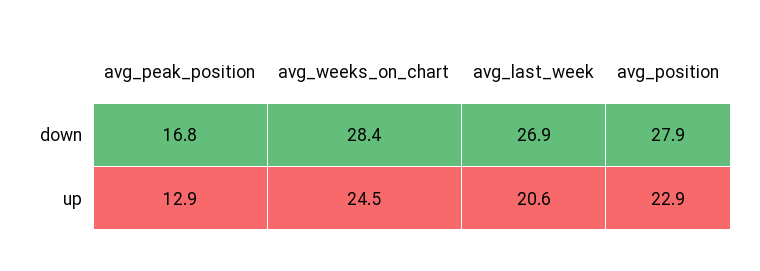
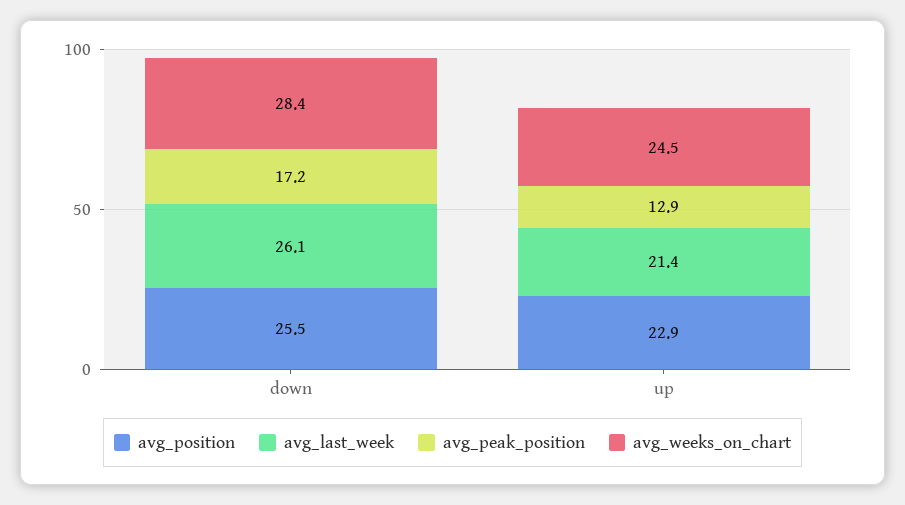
avg_peak_position, down: 16.8 -> 17.2
avg_last_week, down: 26.9 -> 26.1
avg_position, down: 27.9 -> 25.5
avg_last_week, up: 20.6 -> 21.4

